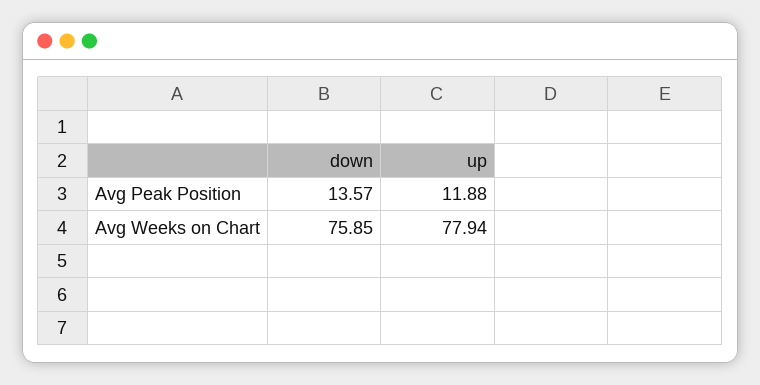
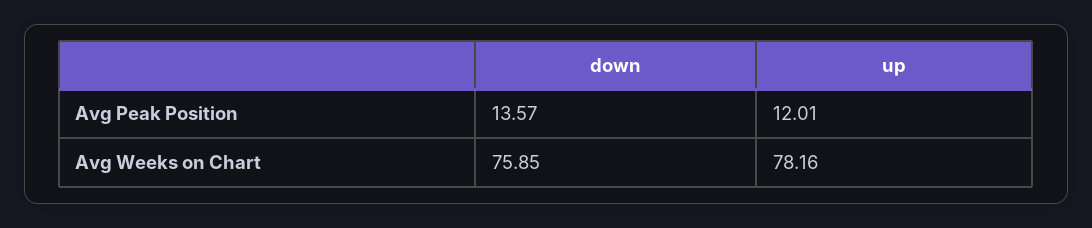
up, Avg Peak Position: 11.88 -> 12.01
up, Avg Weeks on Chart: 77.94 -> 78.16

